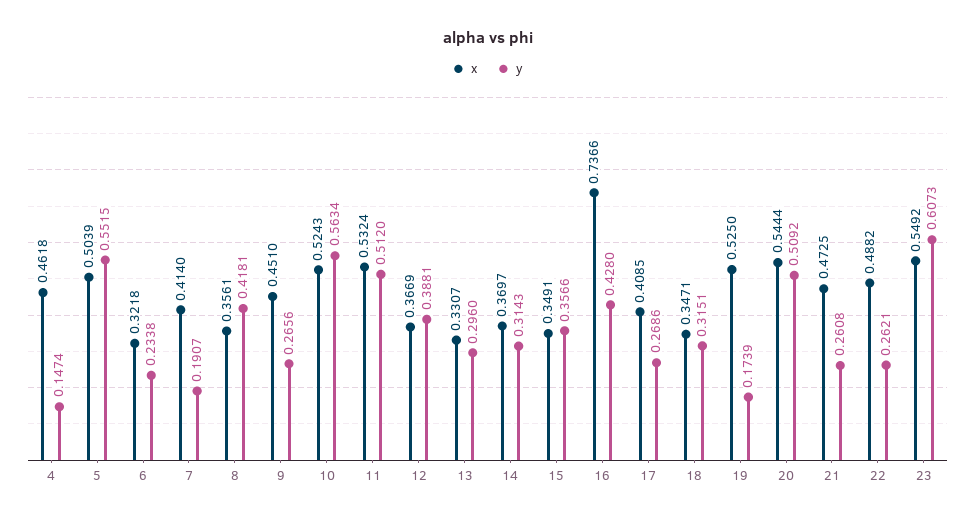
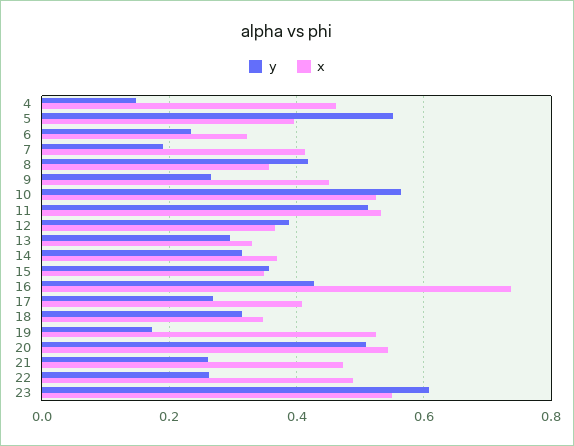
x, 5: 0.5039 -> 0.4

